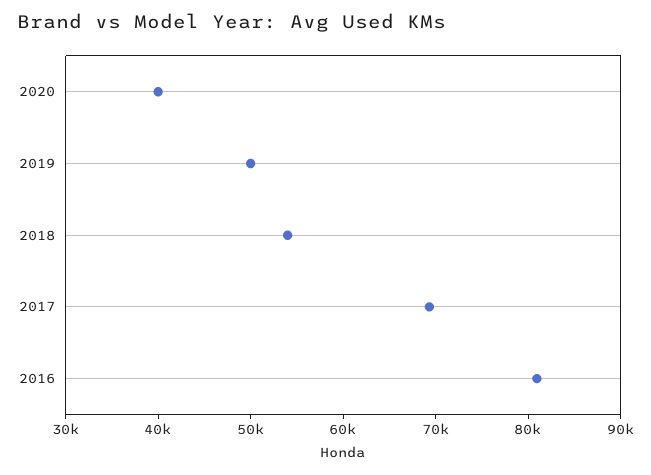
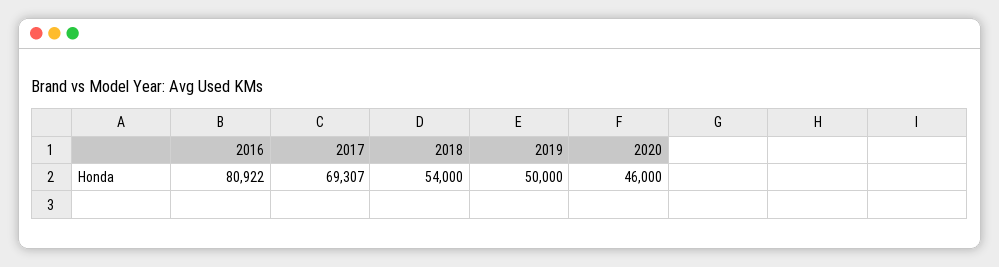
2020: 40000 -> 46000

